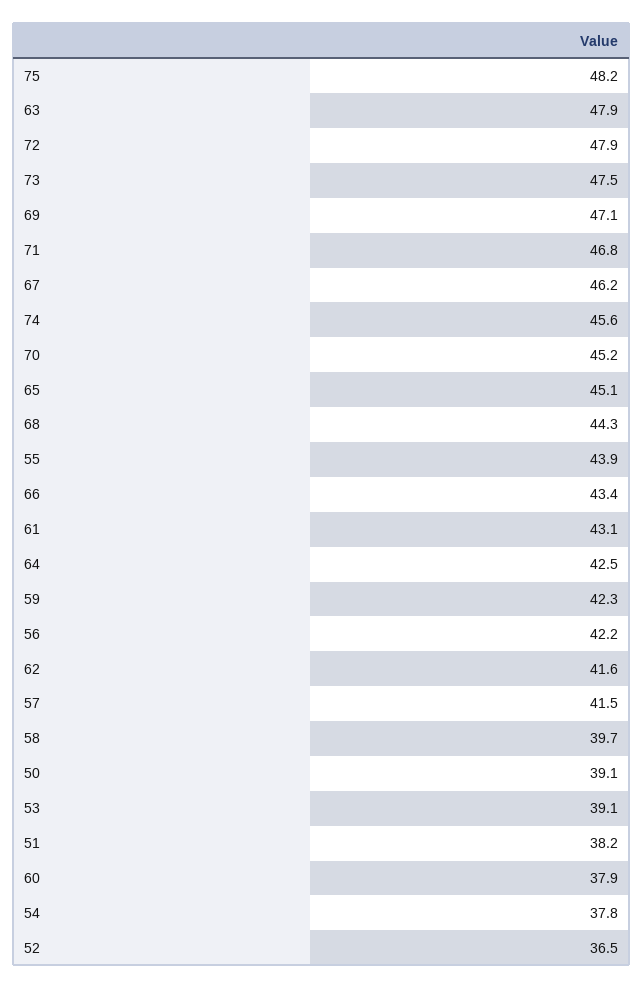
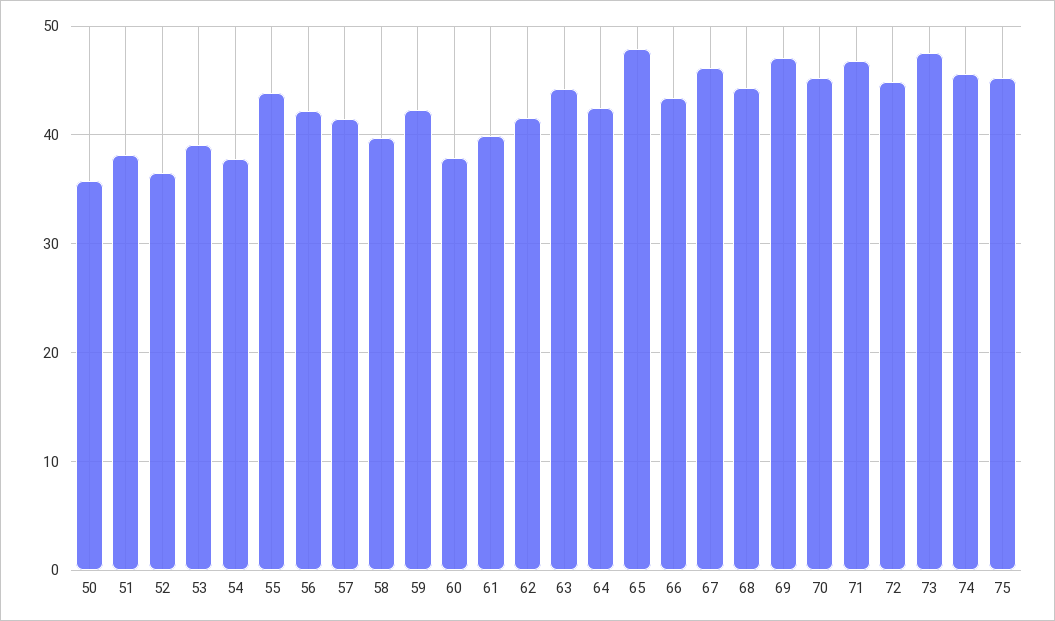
75: 48.2 -> 45
63: 47.9 -> 44
72: 47.9 -> 45
65: 45.1 -> 48
61: 43.1 -> 40
50: 39.1 -> 36

